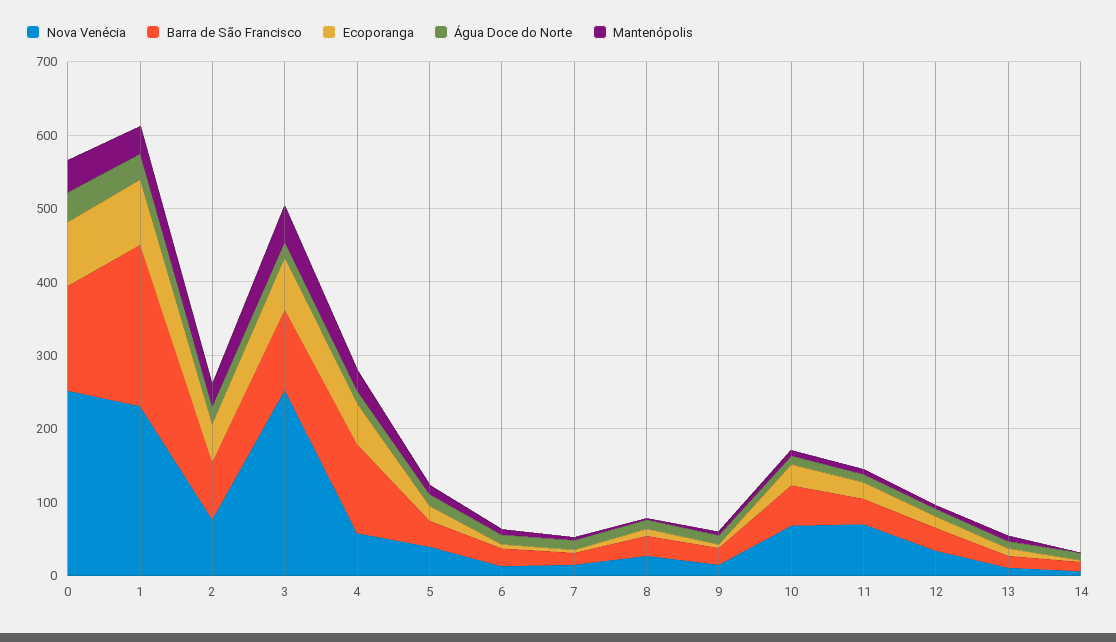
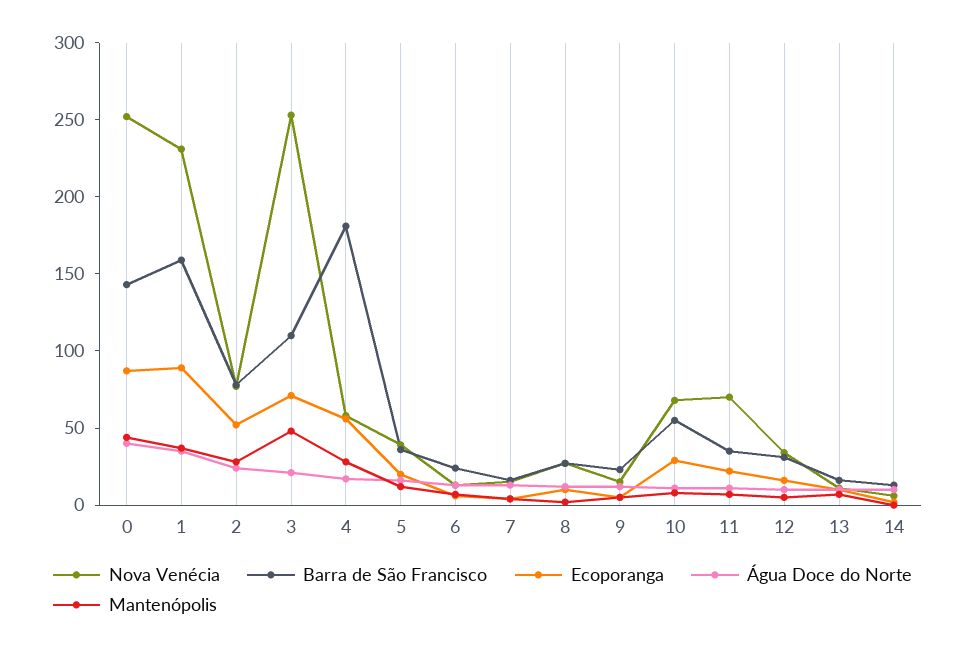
Barra de São Francisco, 1: 220 -> 160
Barra de São Francisco, 4: 120 -> 180

